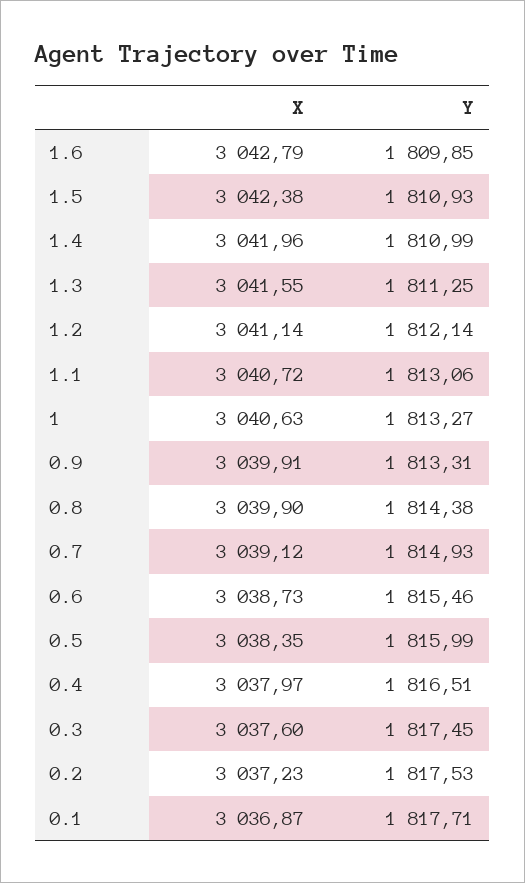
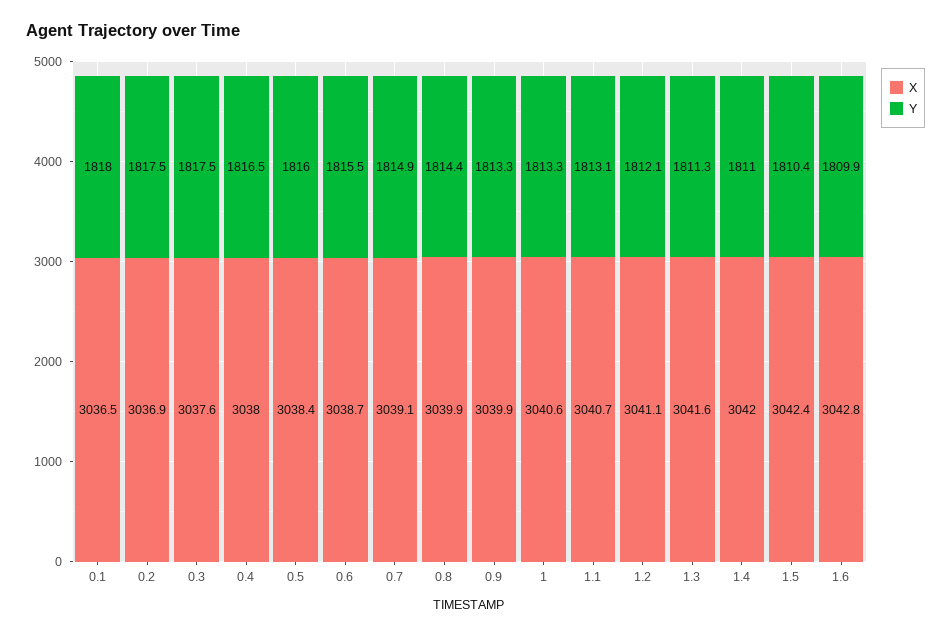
Y, 1.5: 1810.93 -> 1810.4
X, 0.2: 3037.23 -> 3036.9
X, 0.1: 3036.87 -> 3036.5
Y, 0.1: 1817.71 -> 1818

